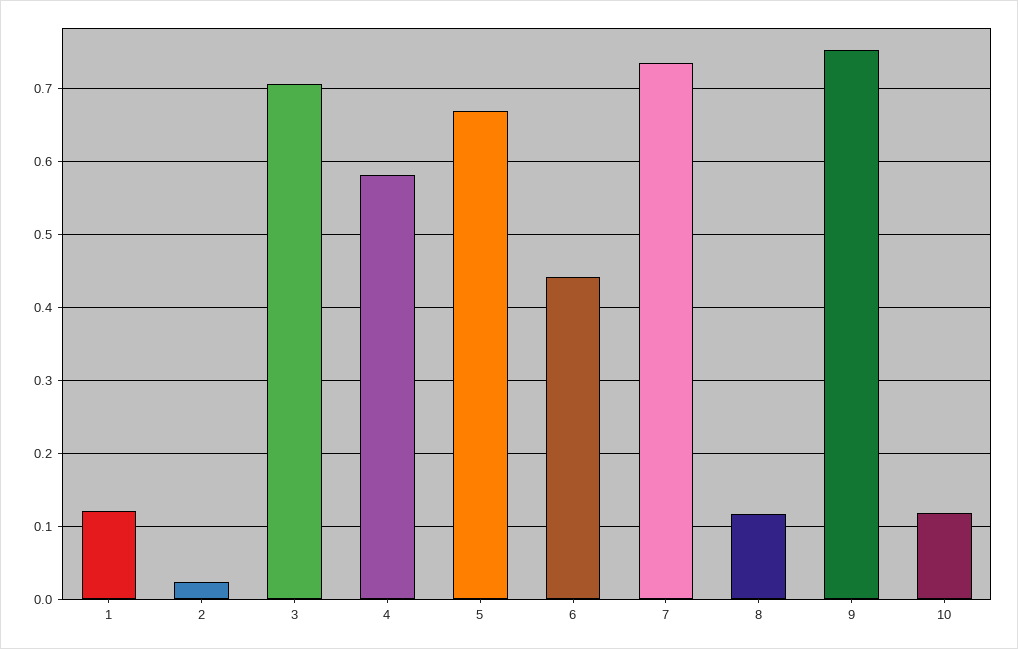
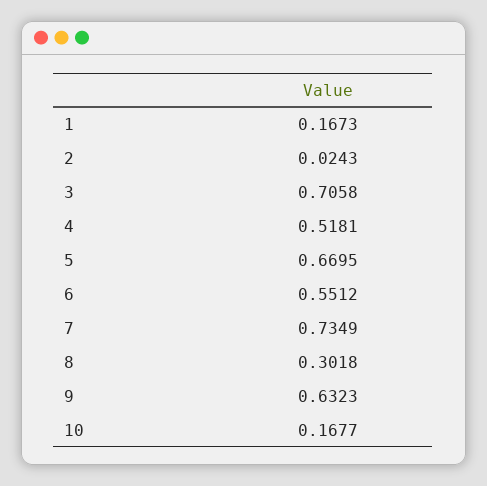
1: 0.12 -> 0.1673
4: 0.58 -> 0.5181
6: 0.44 -> 0.5512
8: 0.12 -> 0.3018
9: 0.75 -> 0.6323
10: 0.12 -> 0.1677

